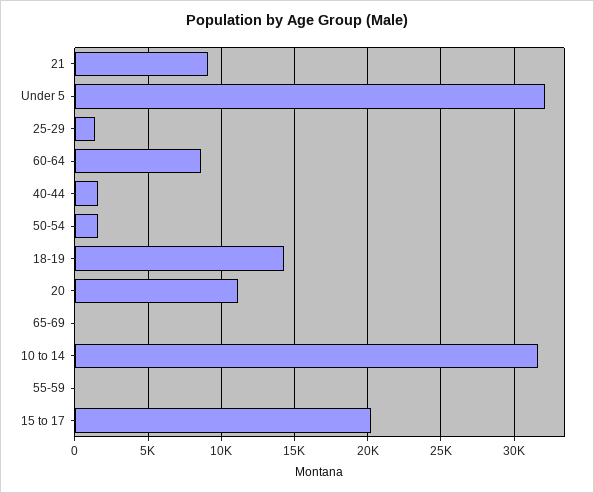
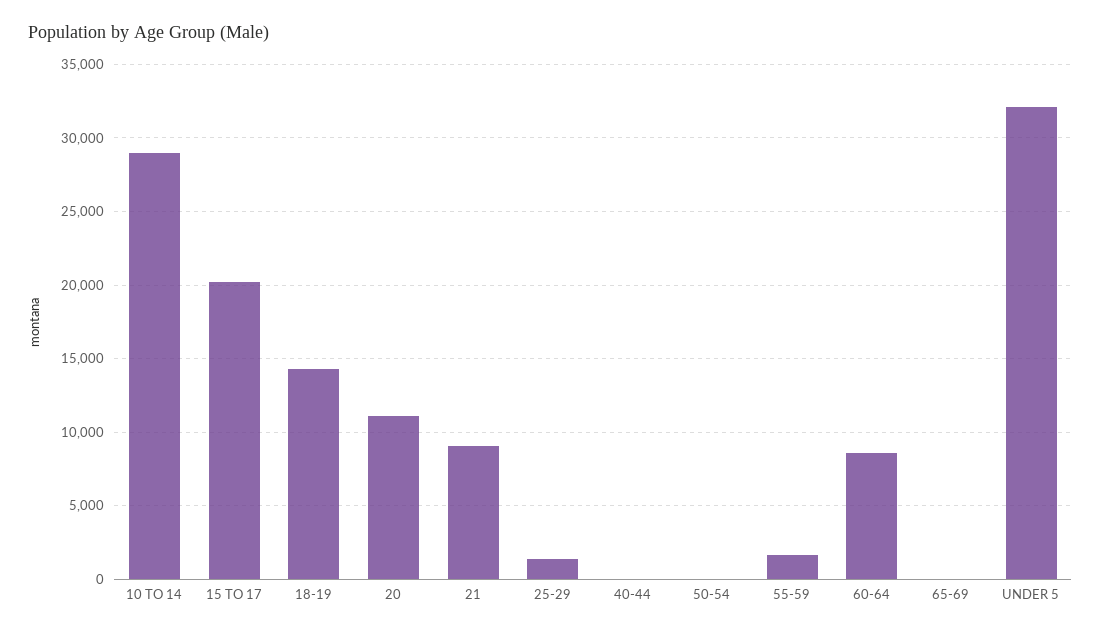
40-44: 1500 -> 0
50-54: 1500 -> 0
10 to 14: 31500 -> 29000
55-59: 0 -> 1500

